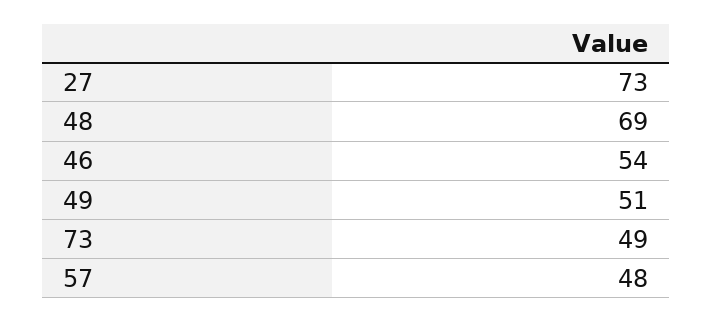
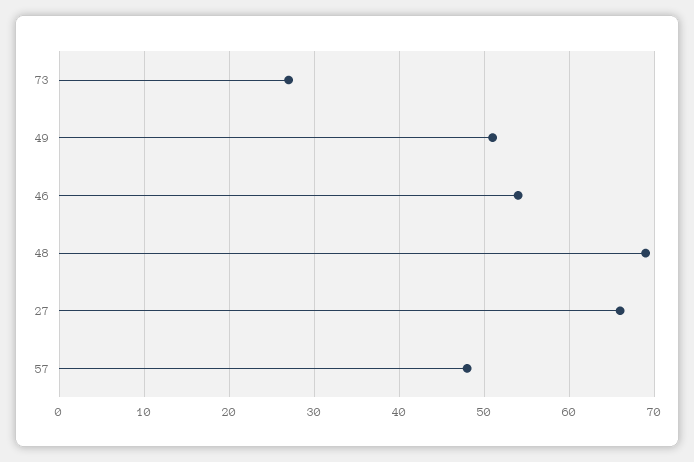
27: 73 -> 66
73: 49 -> 27

